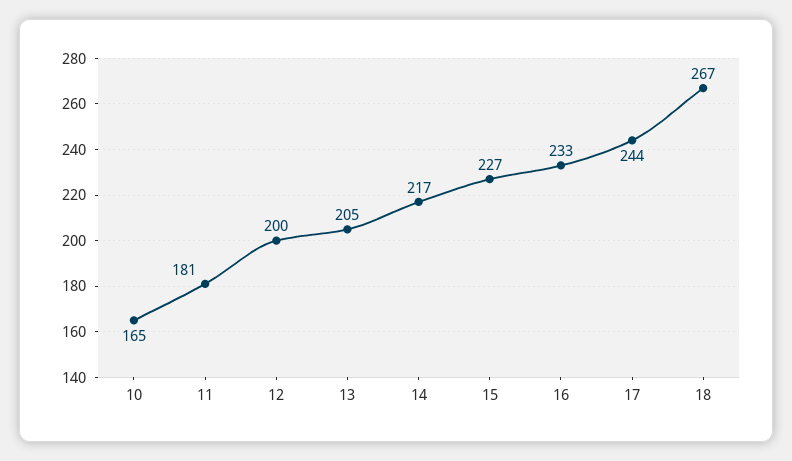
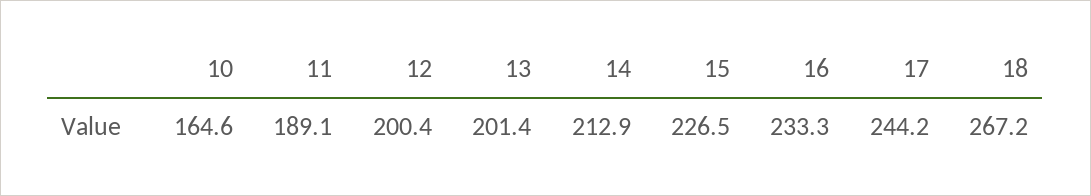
11: 181 -> 189.1
13: 205 -> 201.4
14: 217 -> 212.9

